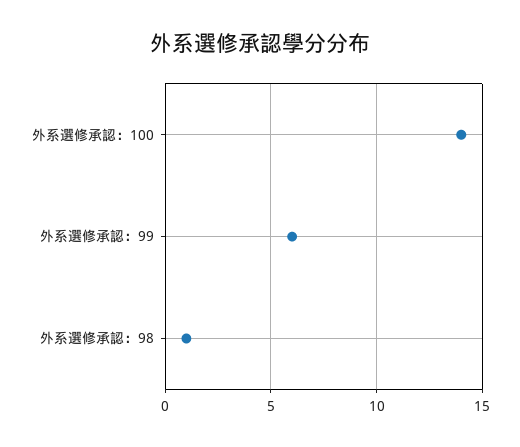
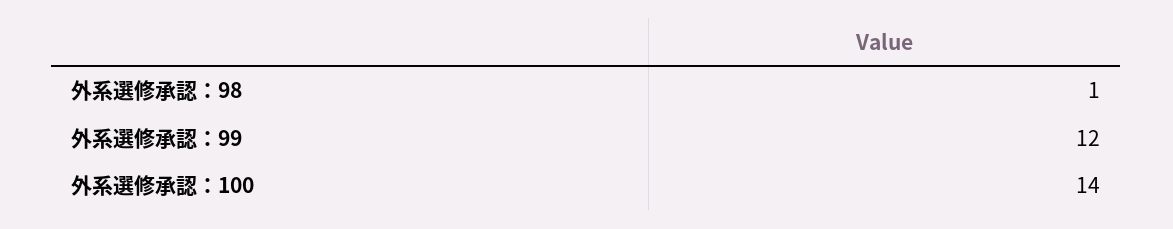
外系選修承認：99: 6 -> 12

